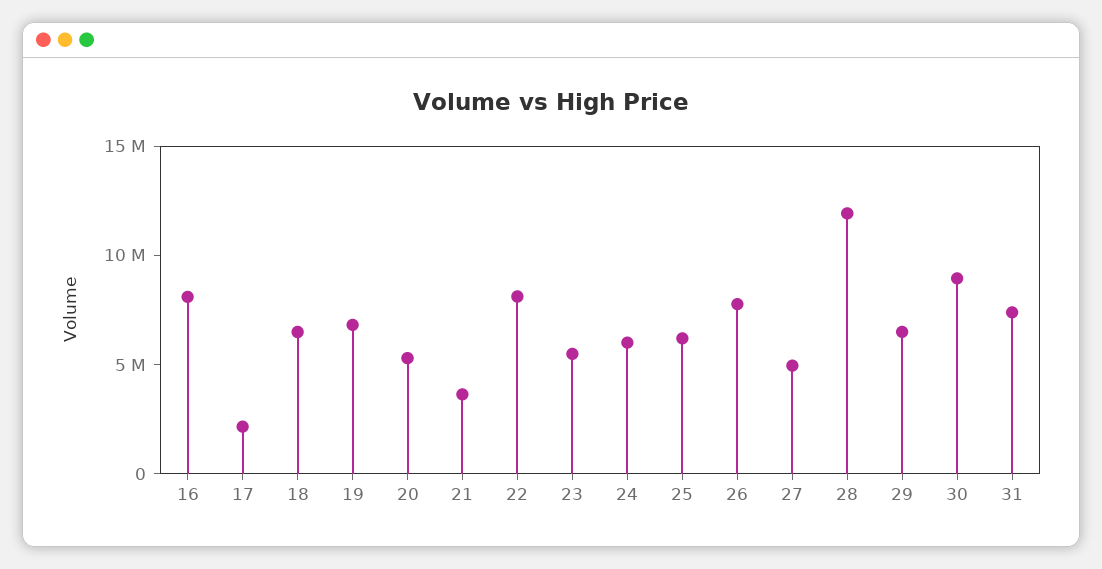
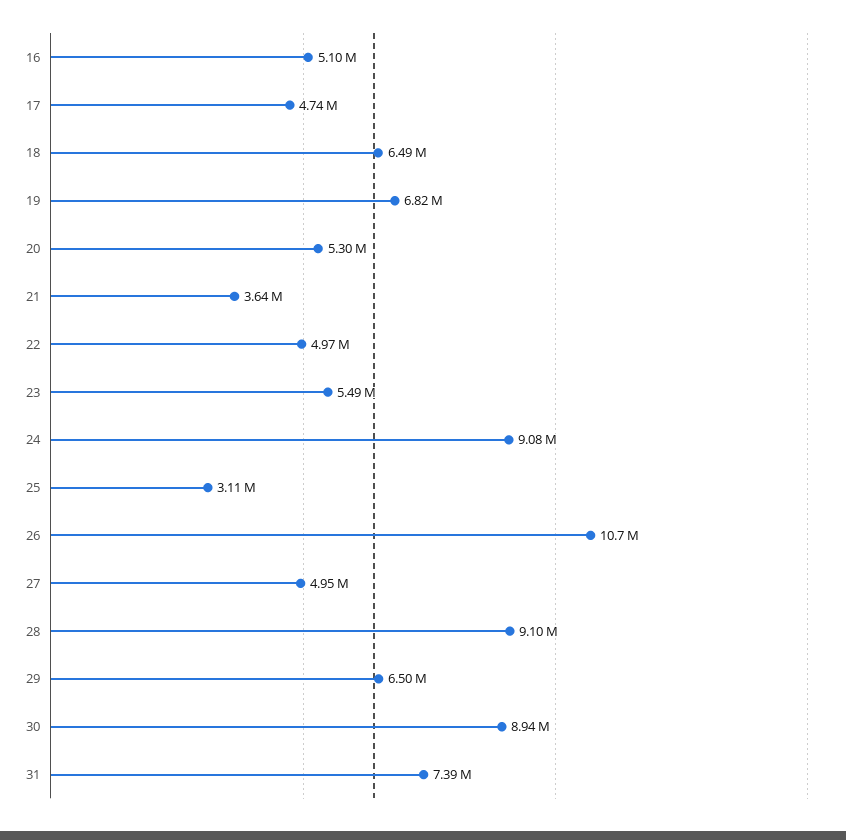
16: 8000000 -> 5100000
17: 2000000 -> 4740000
22: 8000000 -> 4970000
24: 6000000 -> 9080000
25: 6000000 -> 3110000
26: 8000000 -> 10700000
28: 12000000 -> 9100000

